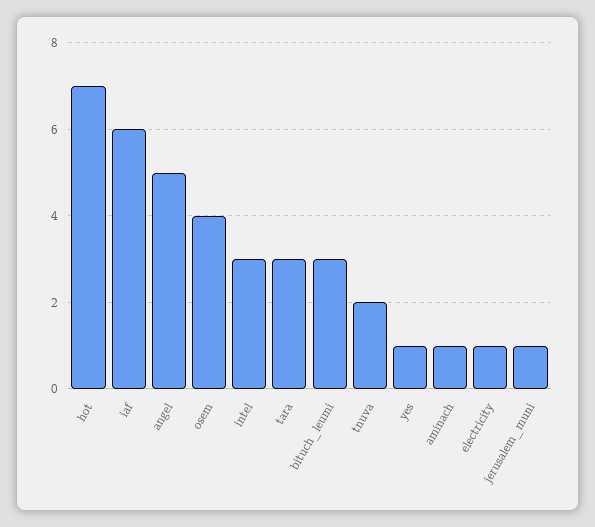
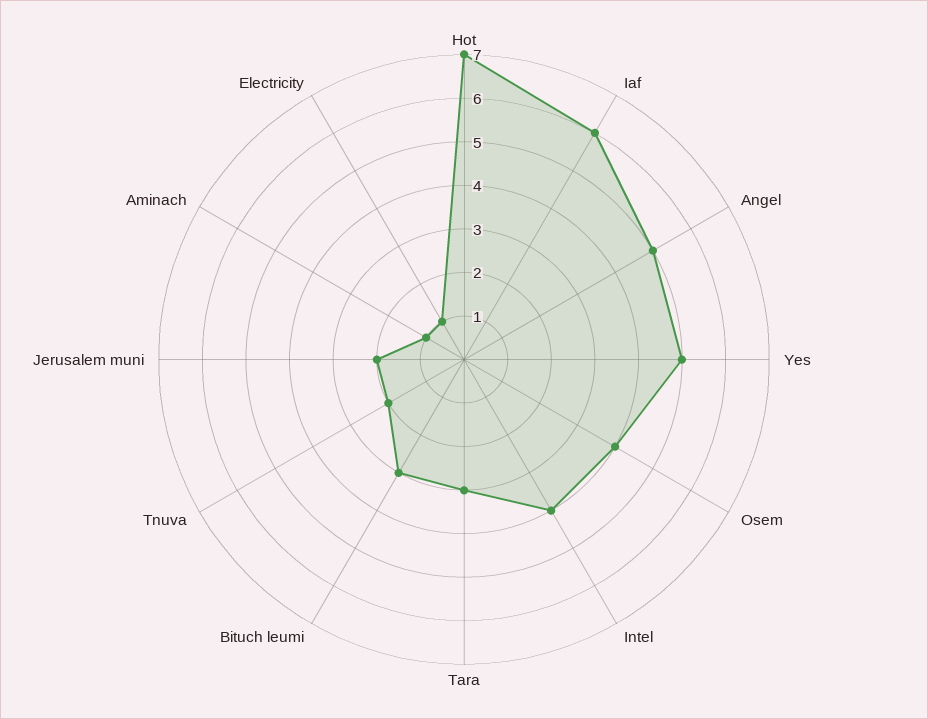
intel: 3 -> 4
yes: 1 -> 5
jerusalem_muni: 1 -> 2

